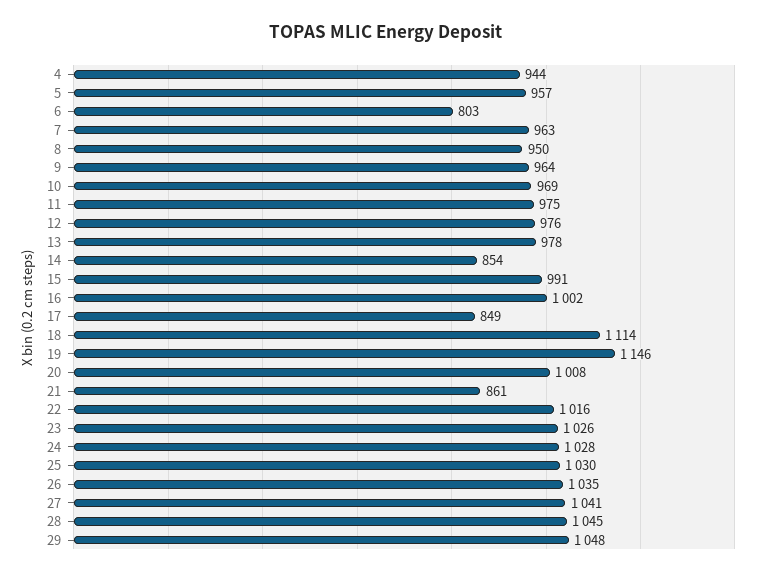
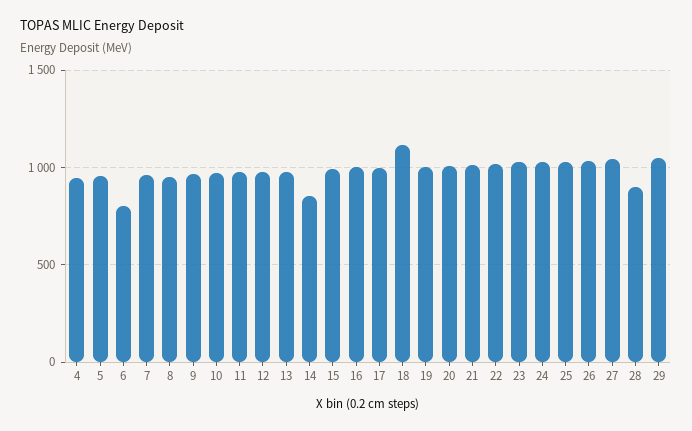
17: 849 -> 1000
19: 1146 -> 1000
21: 861 -> 1000
28: 1045 -> 900

